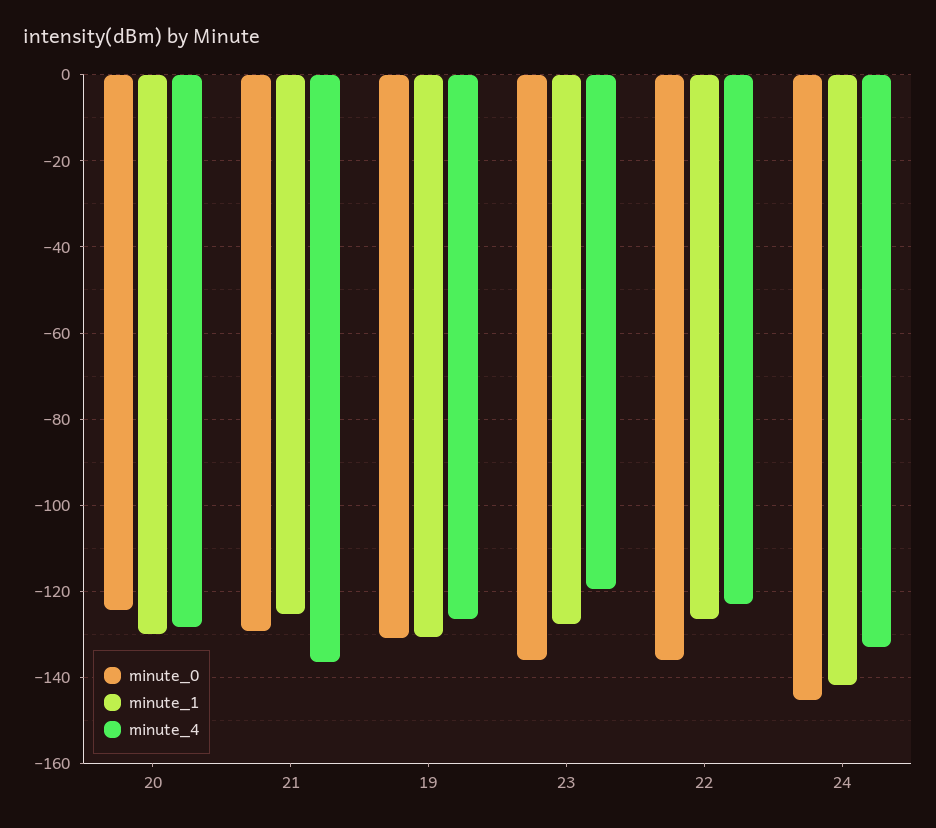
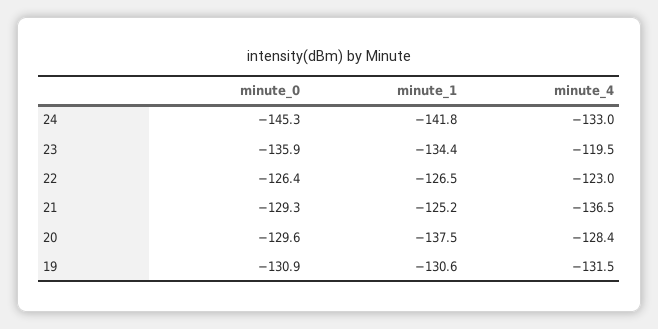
minute_0, 20: -124 -> -129.6
minute_1, 20: -130 -> -137.5
minute_4, 19: -126 -> -131.5
minute_1, 23: -128 -> -134.4
minute_0, 22: -136 -> -126.4

